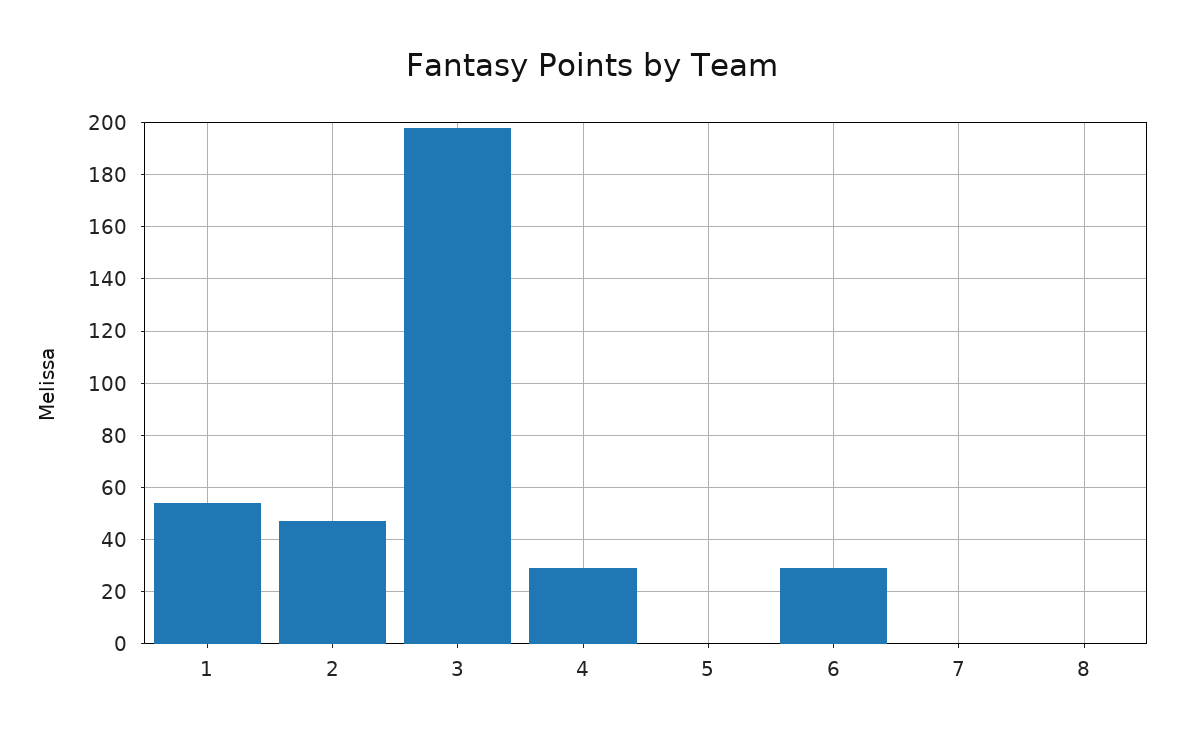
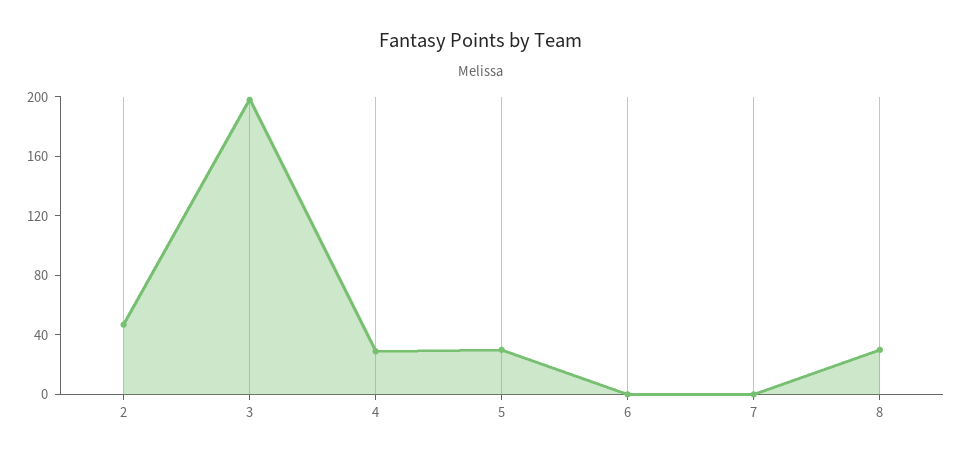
1: 55 -> none
5: 0 -> 30
6: 30 -> 0
8: 0 -> 30

